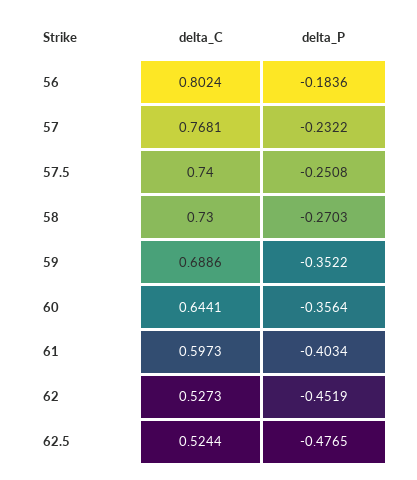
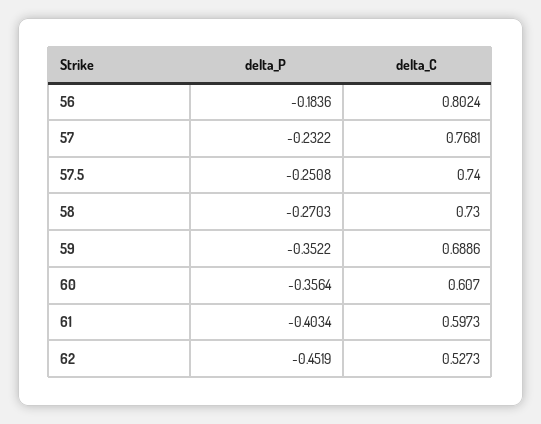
delta_C, 60: 0.6441 -> 0.607
delta_C, 62.5: 0.5244 -> none
delta_P, 62.5: -0.4765 -> none

